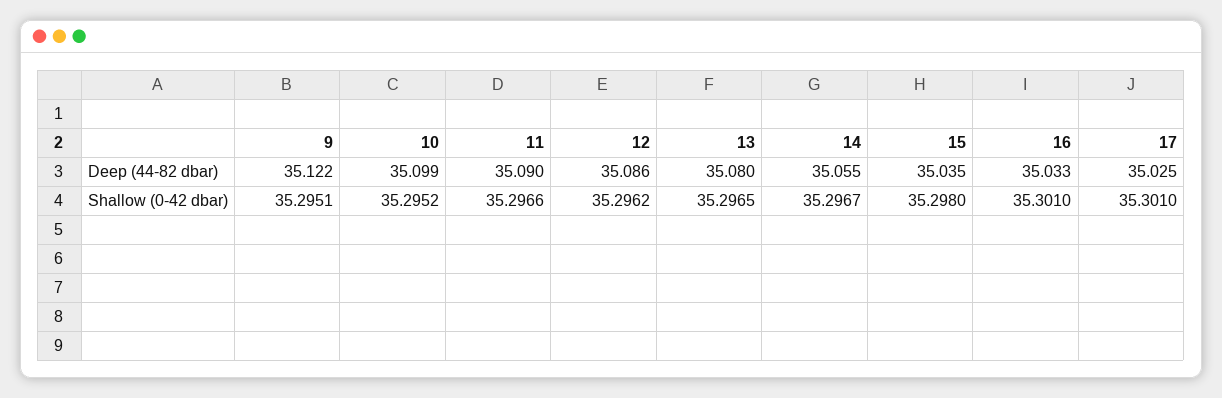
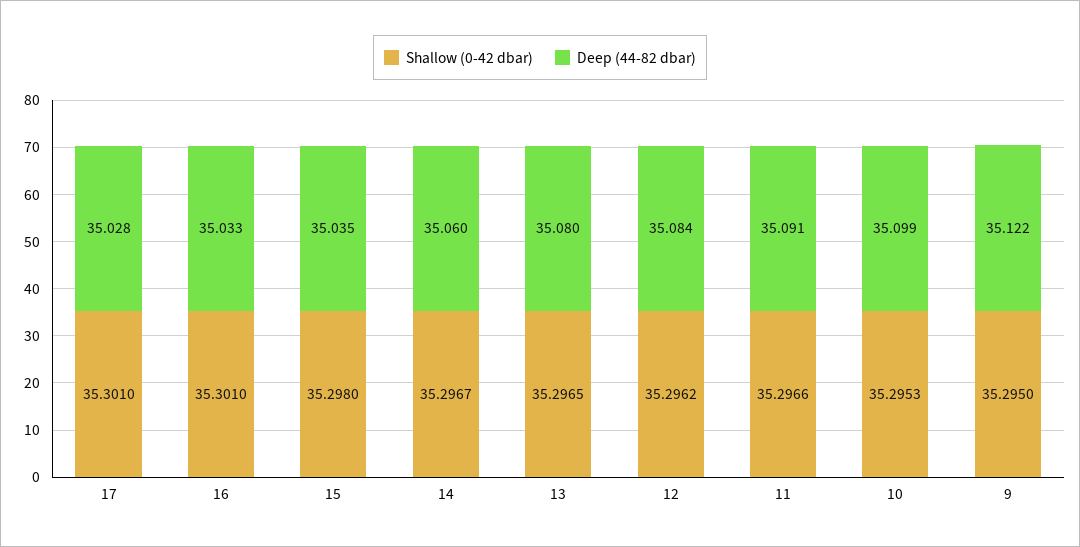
Deep (44-82 dbar), 11: 35.09 -> 35.091
Deep (44-82 dbar), 12: 35.086 -> 35.084
Deep (44-82 dbar), 14: 35.055 -> 35.06
Deep (44-82 dbar), 17: 35.025 -> 35.028
Shallow (0-42 dbar), 9: 35.2951 -> 35.295
Shallow (0-42 dbar), 10: 35.2952 -> 35.2953

